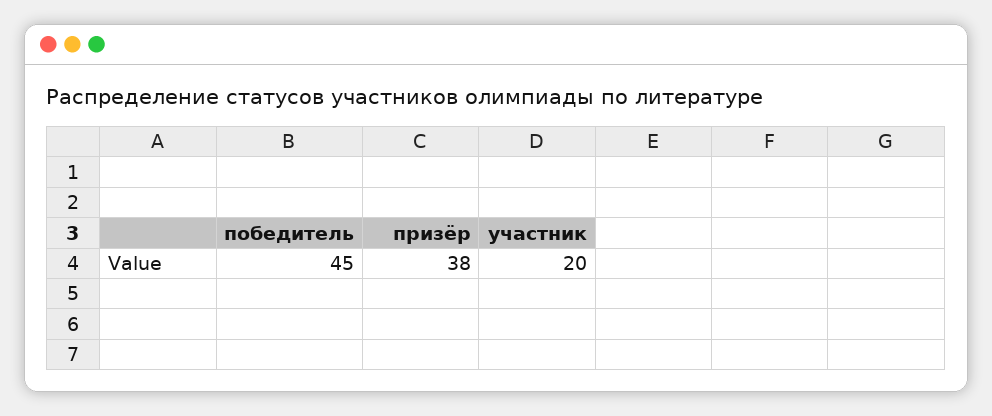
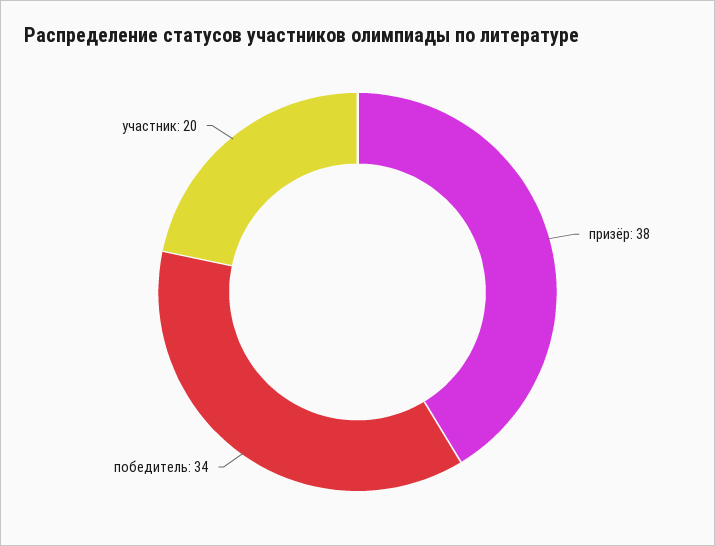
победитель: 45 -> 34

